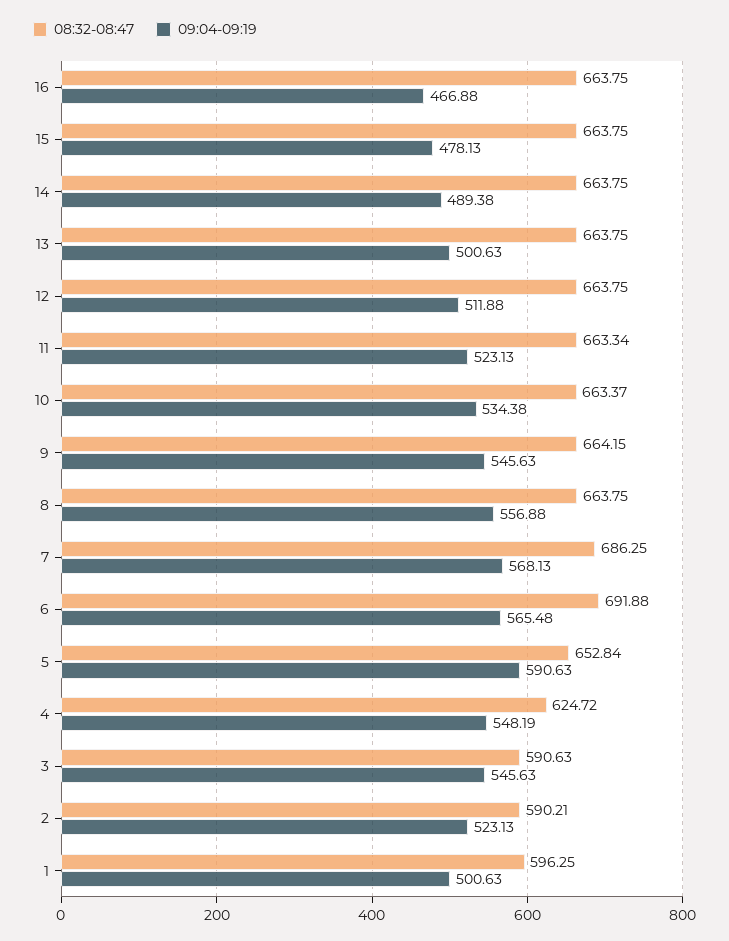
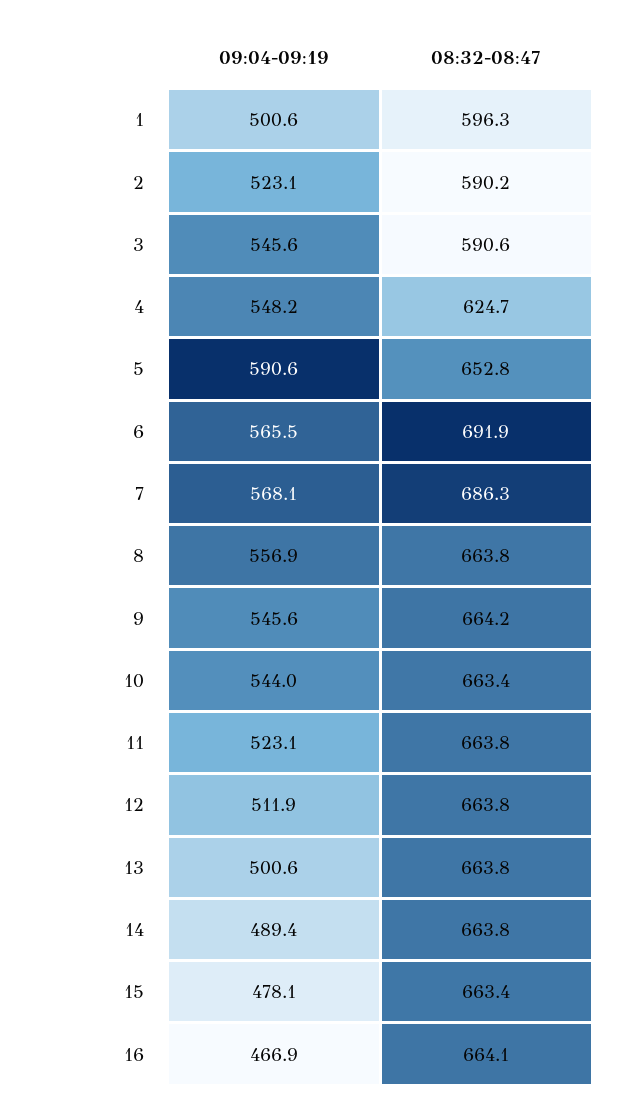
08:32-08:47, 16: 663.75 -> 664.1
08:32-08:47, 15: 663.75 -> 663.4
08:32-08:47, 11: 663.34 -> 663.8
09:04-09:19, 10: 534.38 -> 544

